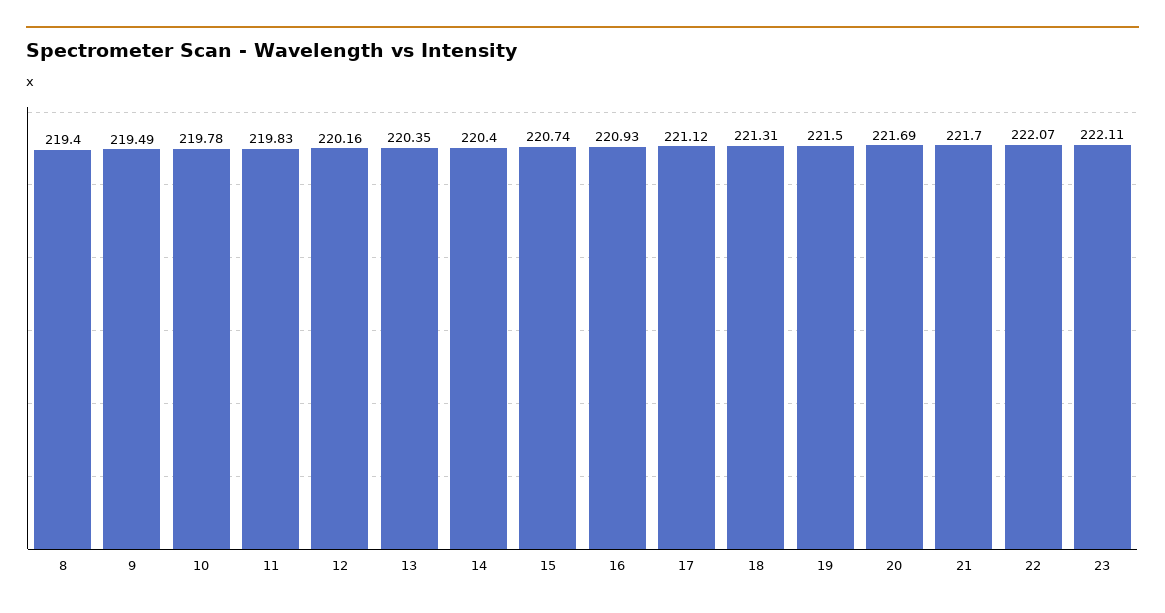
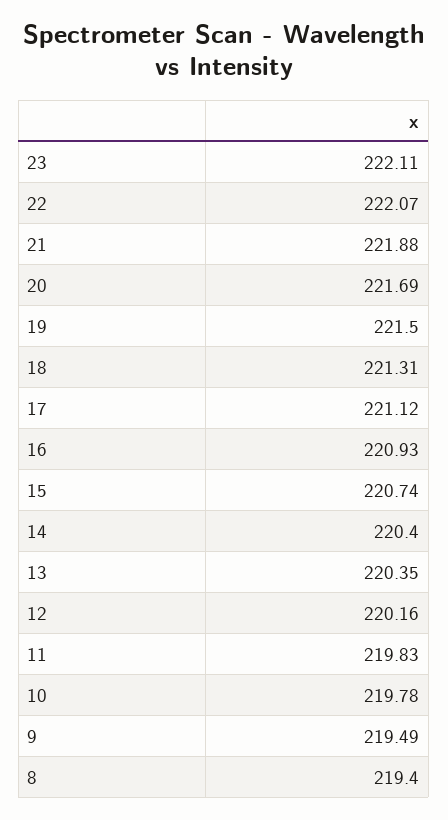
21: 221.7 -> 221.88

